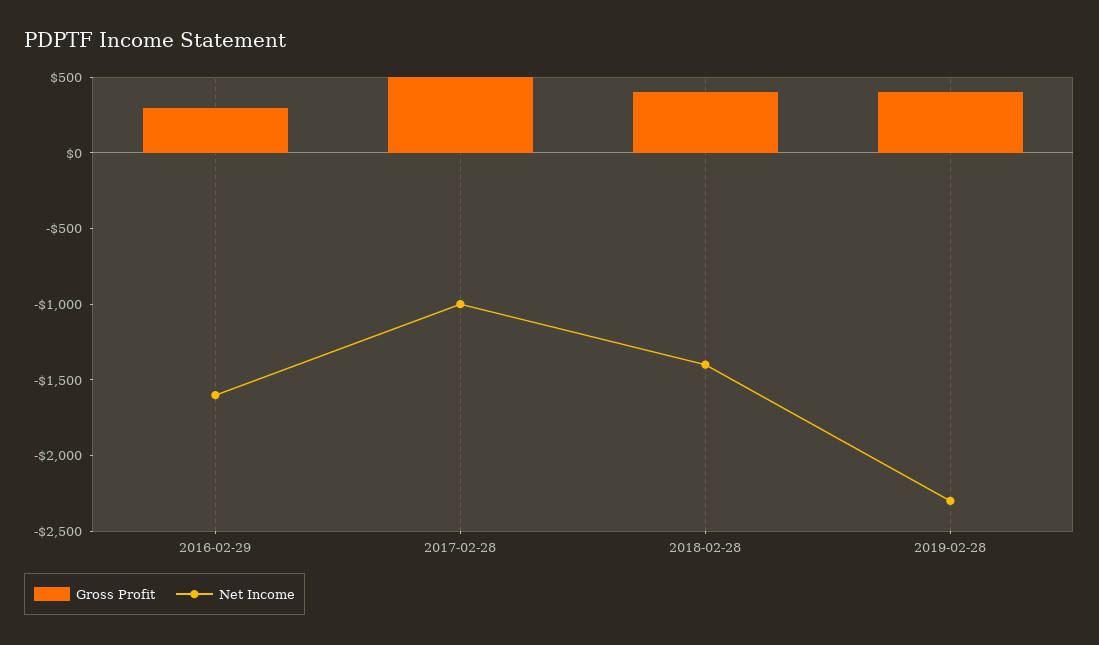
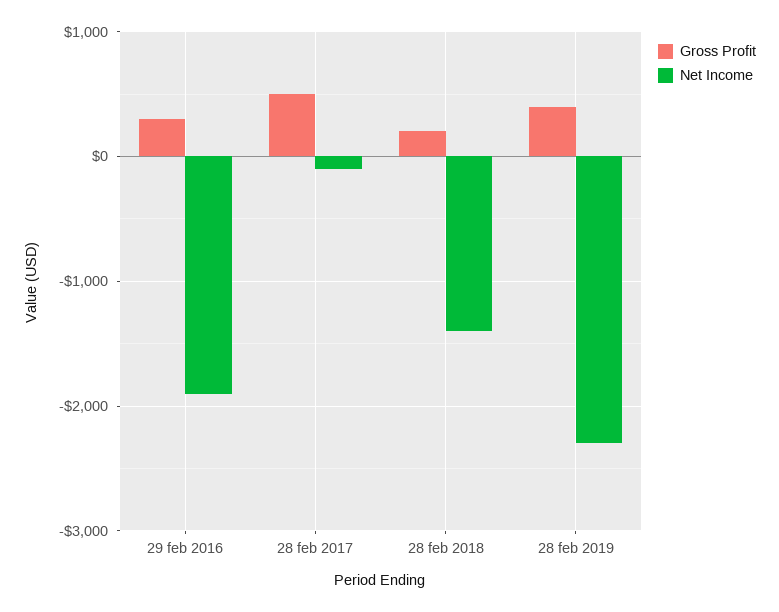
Net Income, 2016-02-29: -1600 -> -1900
Net Income, 2017-02-28: -1000 -> -100
Gross Profit, 2018-02-28: 400 -> 200

